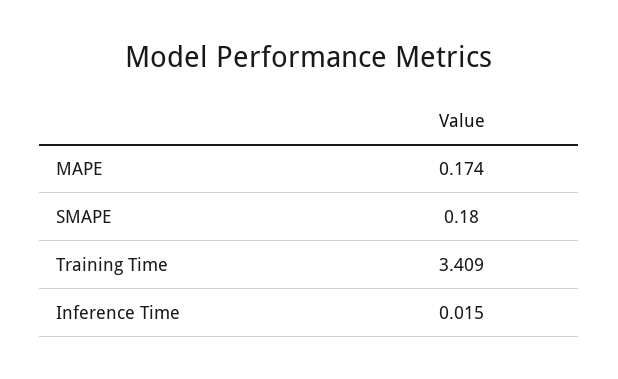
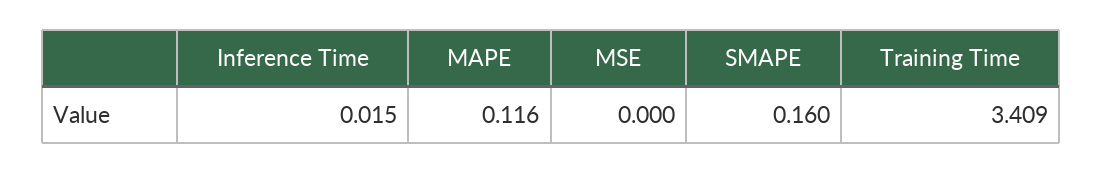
MAPE: 0.174 -> 0.116
SMAPE: 0.18 -> 0.16
MSE: none -> 0

